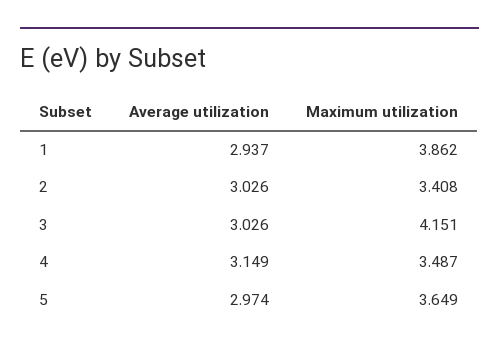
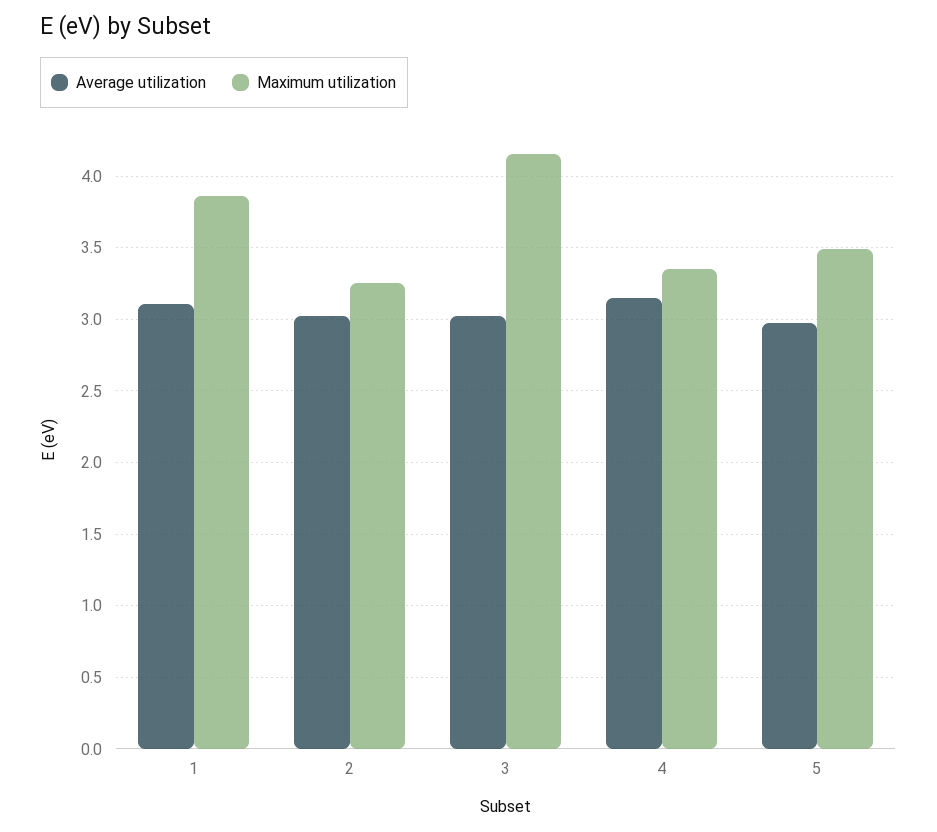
Average utilization, 1: 2.937 -> 3.1
Maximum utilization, 2: 3.408 -> 3.25
Maximum utilization, 4: 3.487 -> 3.35
Maximum utilization, 5: 3.649 -> 3.5

